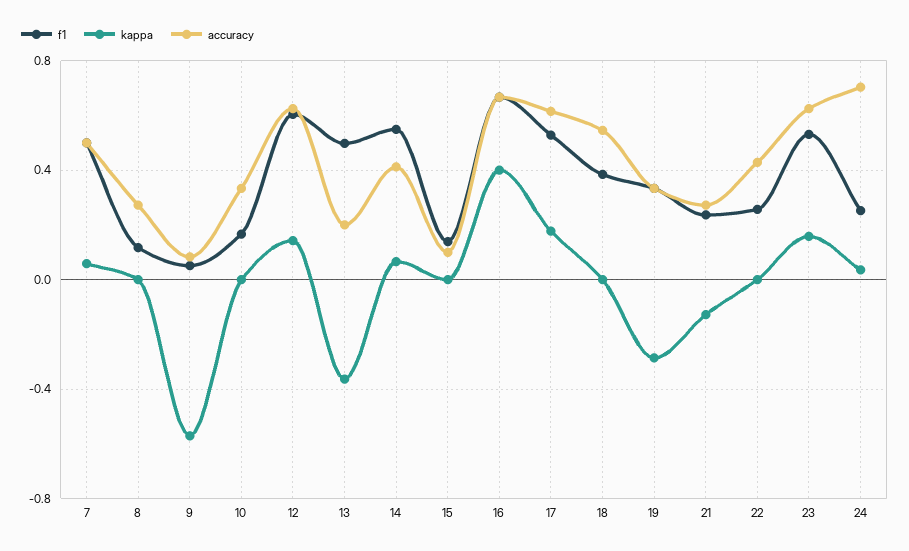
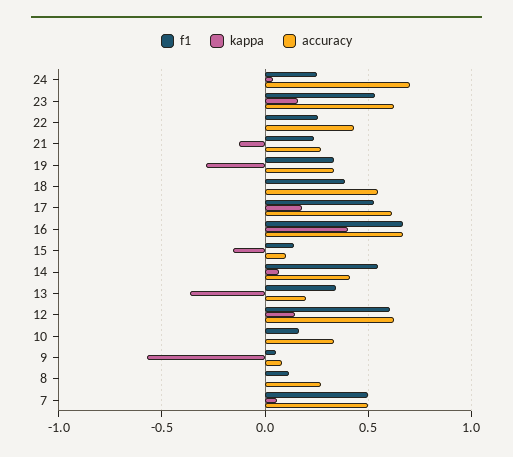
f1, 13: 0.5 -> 0.35
kappa, 15: 0 -> -0.15

